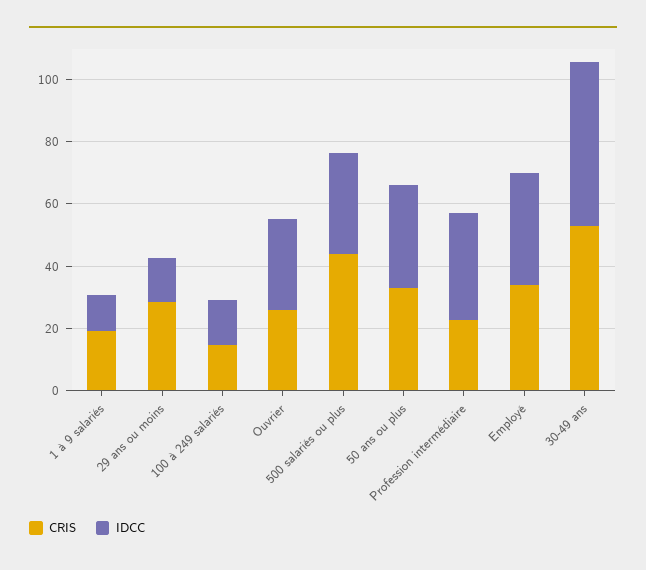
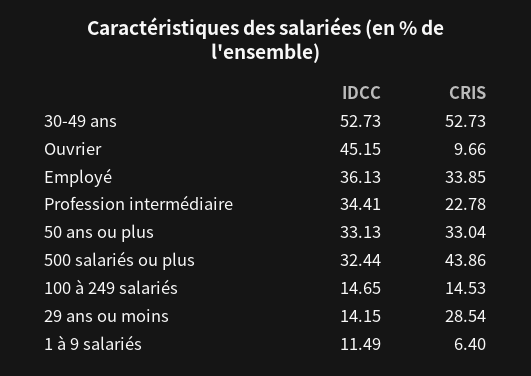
CRIS, 1 à 9 salariés: 20 -> 6.4
CRIS, Ouvrier: 25 -> 9.66
IDCC, Ouvrier: 30 -> 45.15

